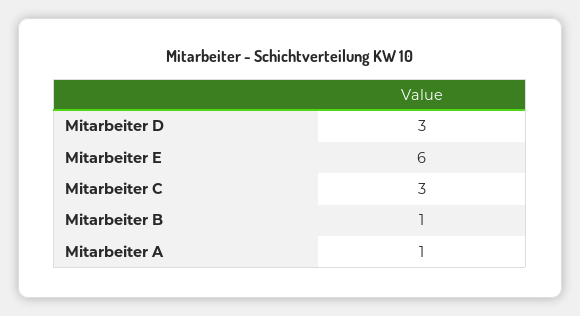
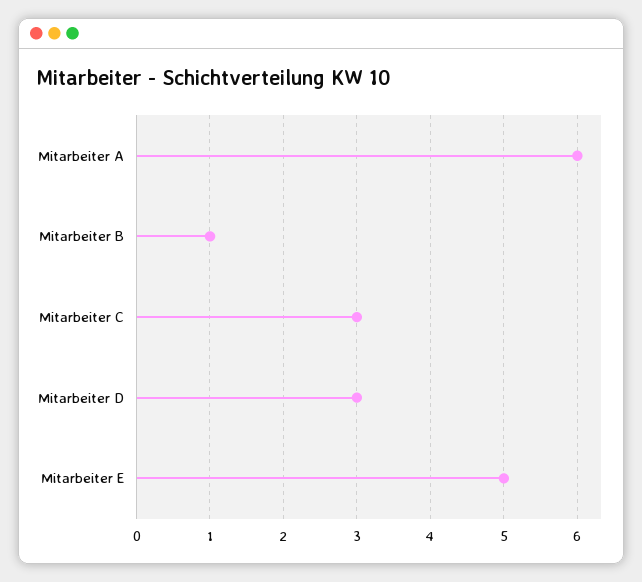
Mitarbeiter E: 6 -> 5
Mitarbeiter A: 1 -> 6

